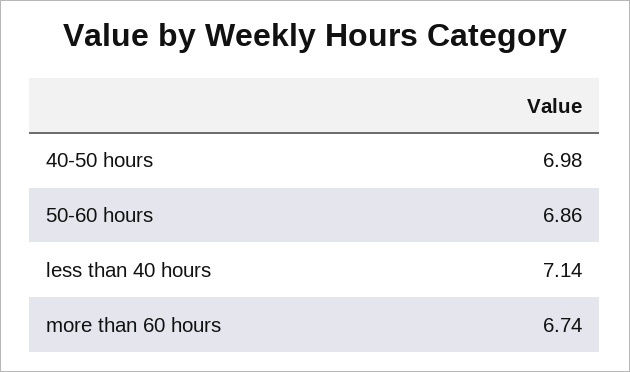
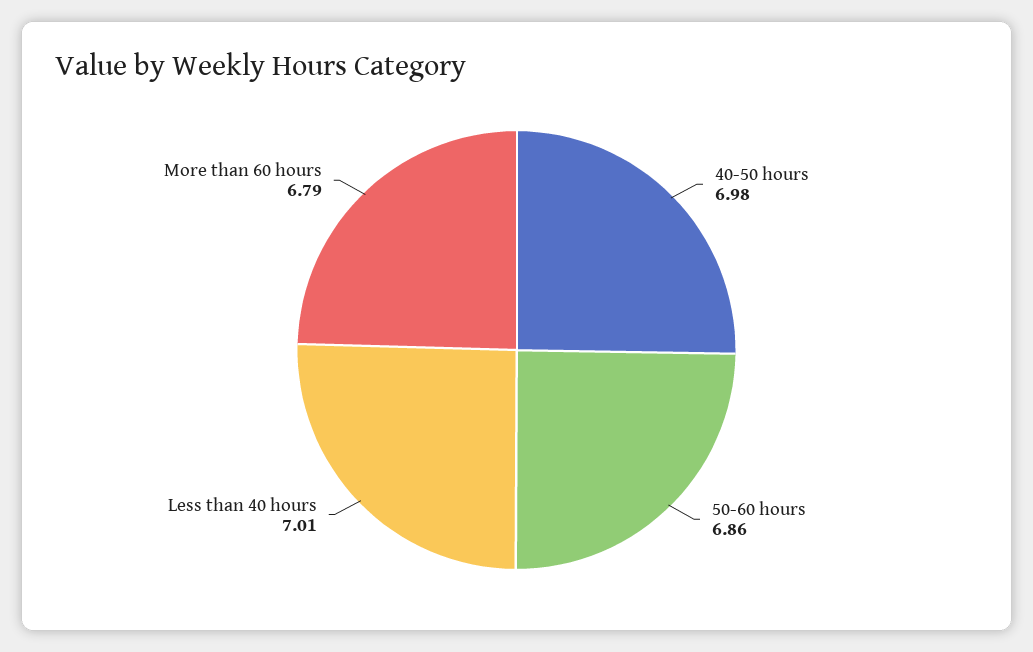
less than 40 hours: 7.14 -> 7.01
more than 60 hours: 6.74 -> 6.79

